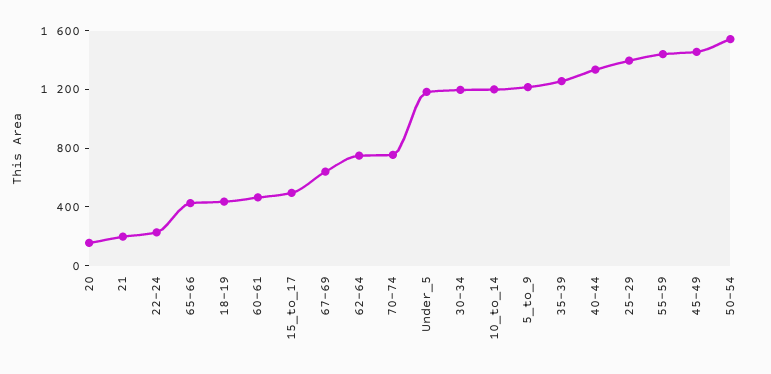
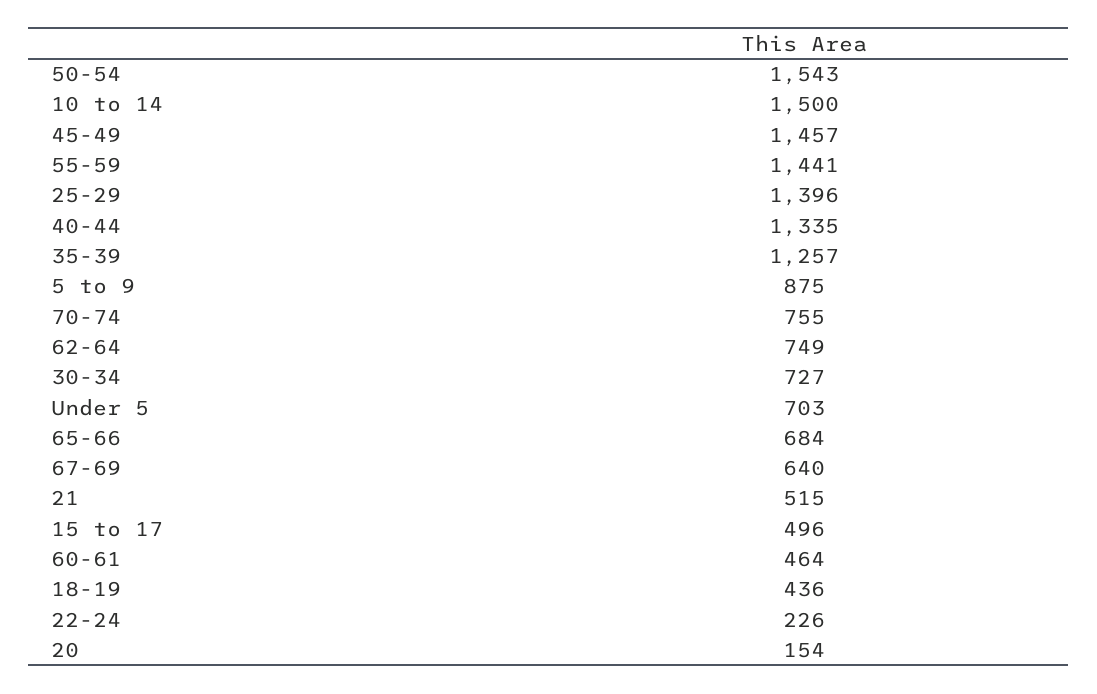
21: 200 -> 515
65-66: 400 -> 684
Under_5: 1200 -> 703
30-34: 1200 -> 727
10_to_14: 1200 -> 1500
5_to_9: 1200 -> 875

